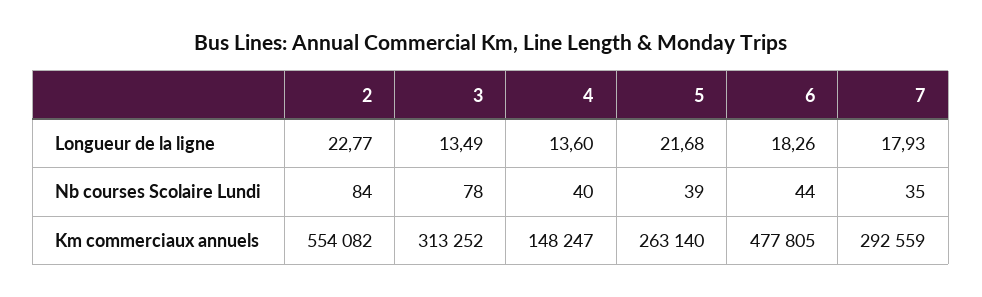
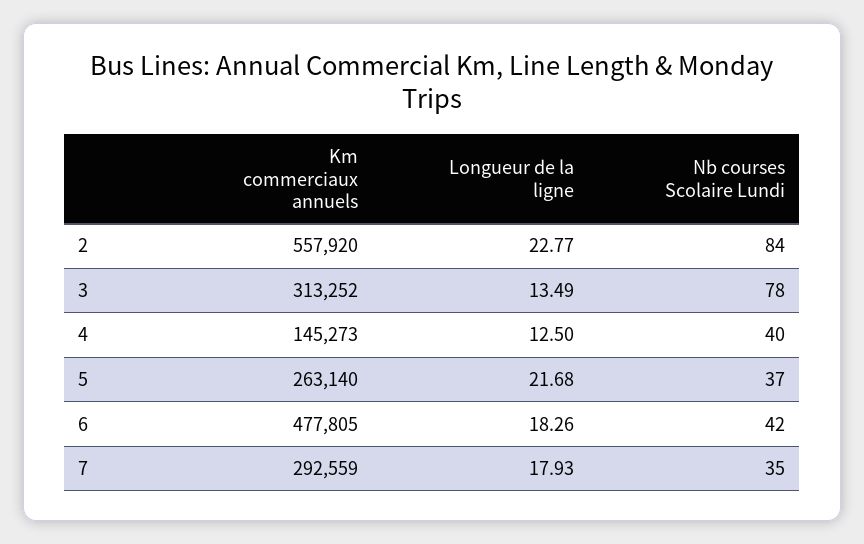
4, Longueur de la ligne: 13.6 -> 12.5
5, Nb courses Scolaire Lundi: 39 -> 37
6, Nb courses Scolaire Lundi: 44 -> 42
2, Km commerciaux annuels: 554082 -> 557920
4, Km commerciaux annuels: 148247 -> 145273

